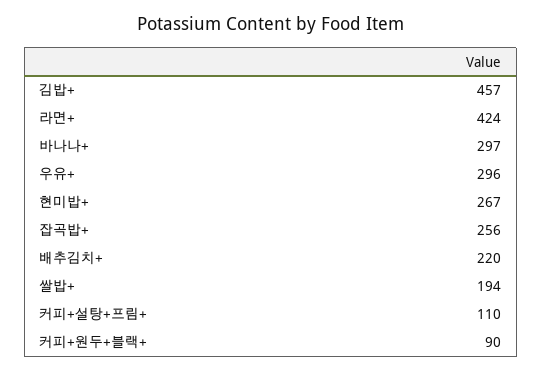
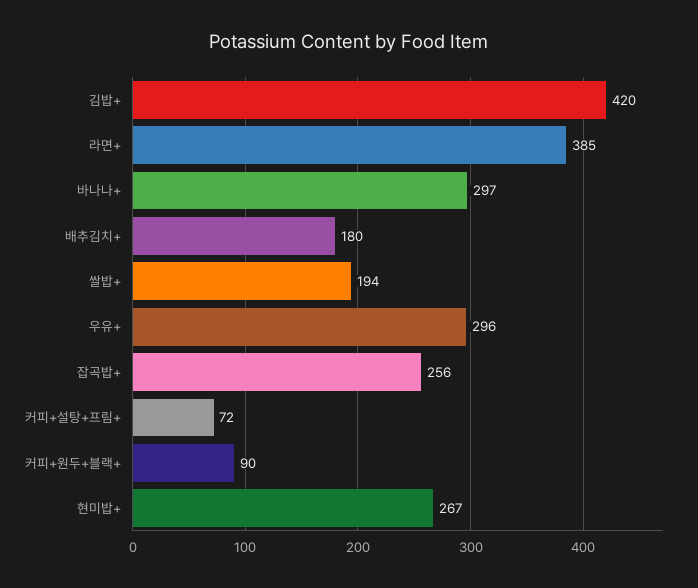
김밥+: 457 -> 420
라면+: 424 -> 385
배추김치+: 220 -> 180
커피+설탕+프림+: 110 -> 72

